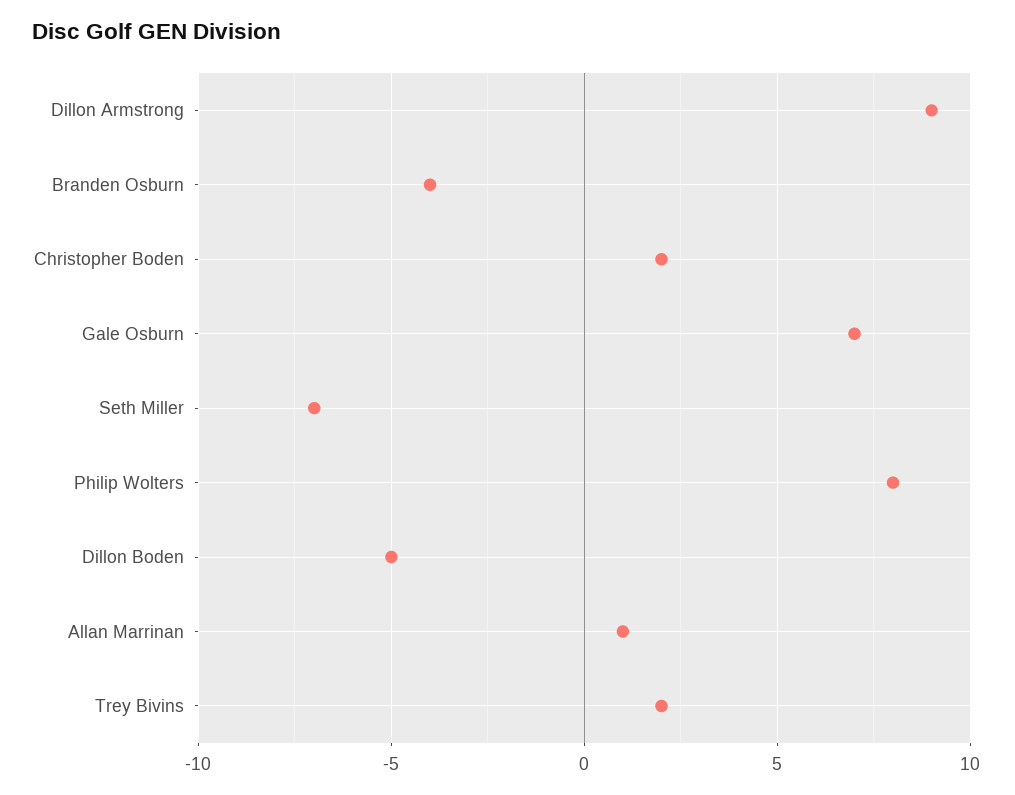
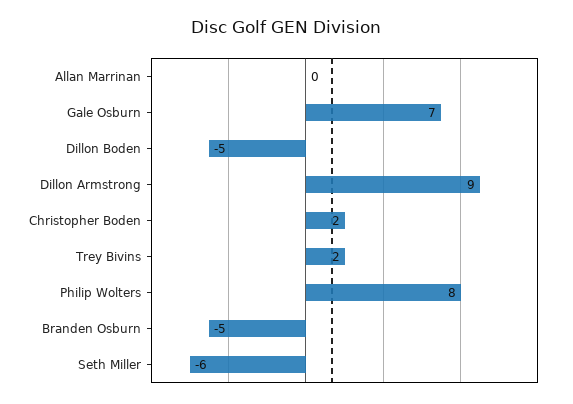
Branden Osburn: -4 -> -5
Seth Miller: -7 -> -6
Allan Marrinan: 1 -> 0

